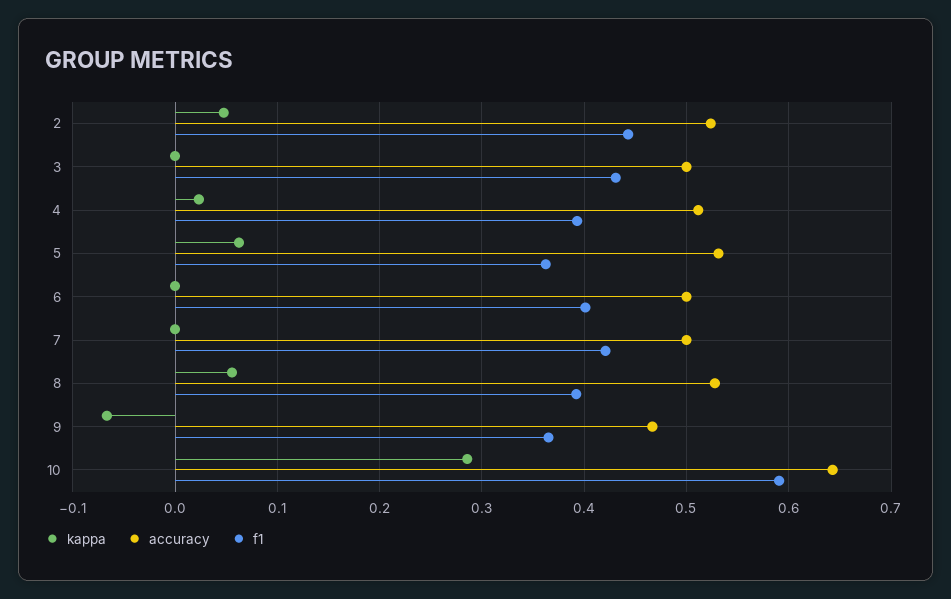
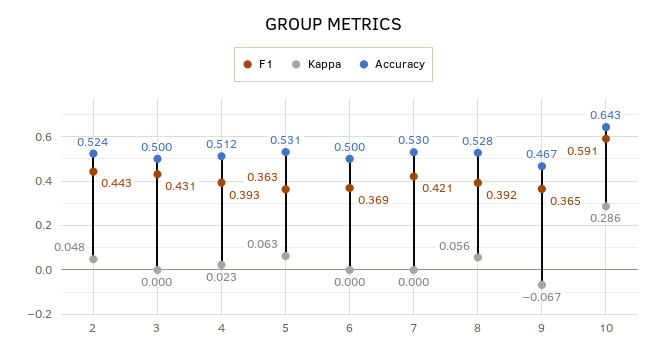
f1, 6: 0.4 -> 0.369
accuracy, 7: 0.5 -> 0.53

